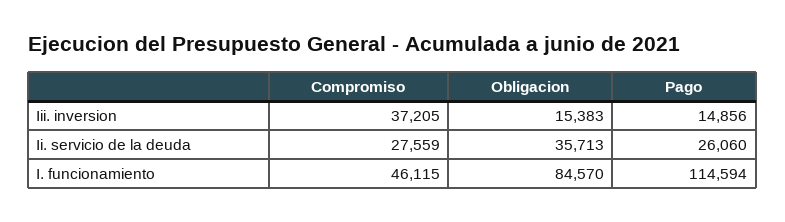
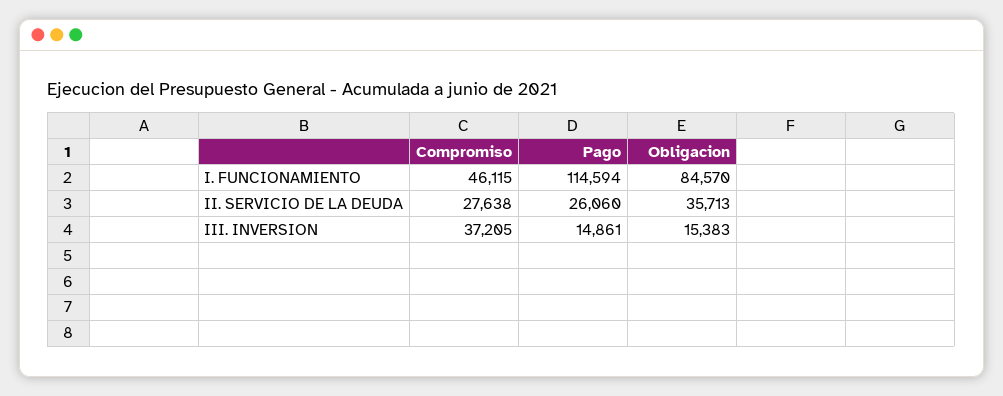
Pago, Iii. inversion: 14856 -> 14861
Compromiso, Ii. servicio de la deuda: 27559 -> 27638

